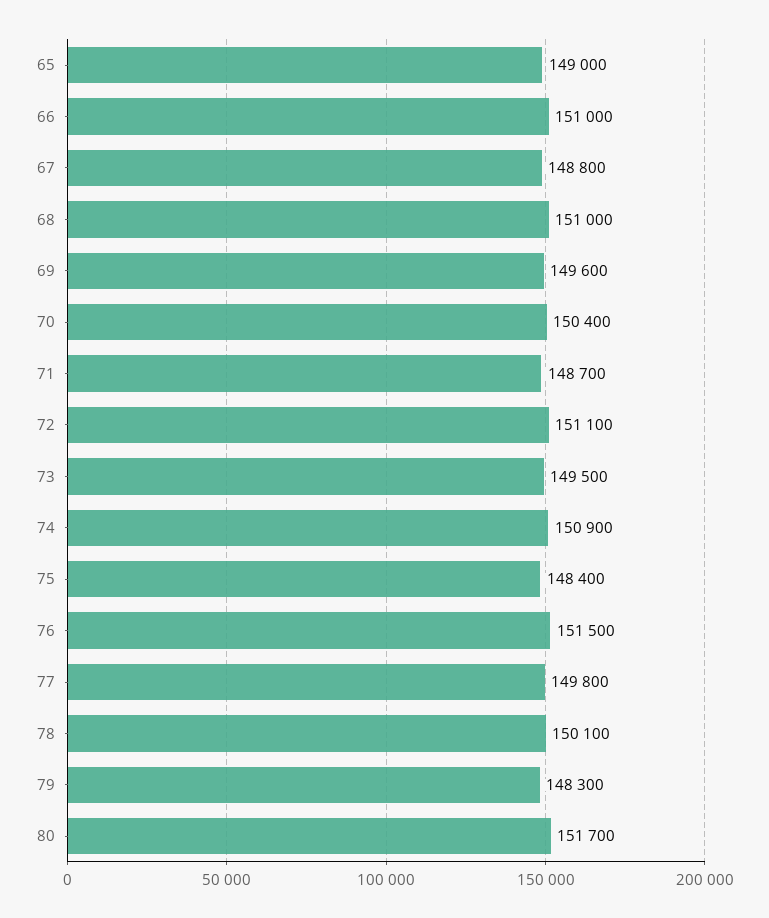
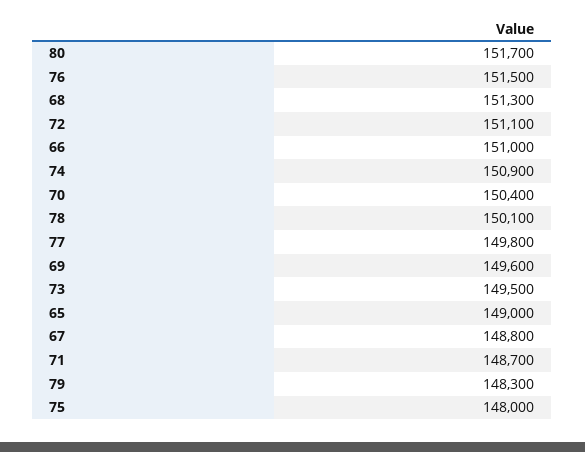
68: 151000 -> 151300
75: 148400 -> 148000

